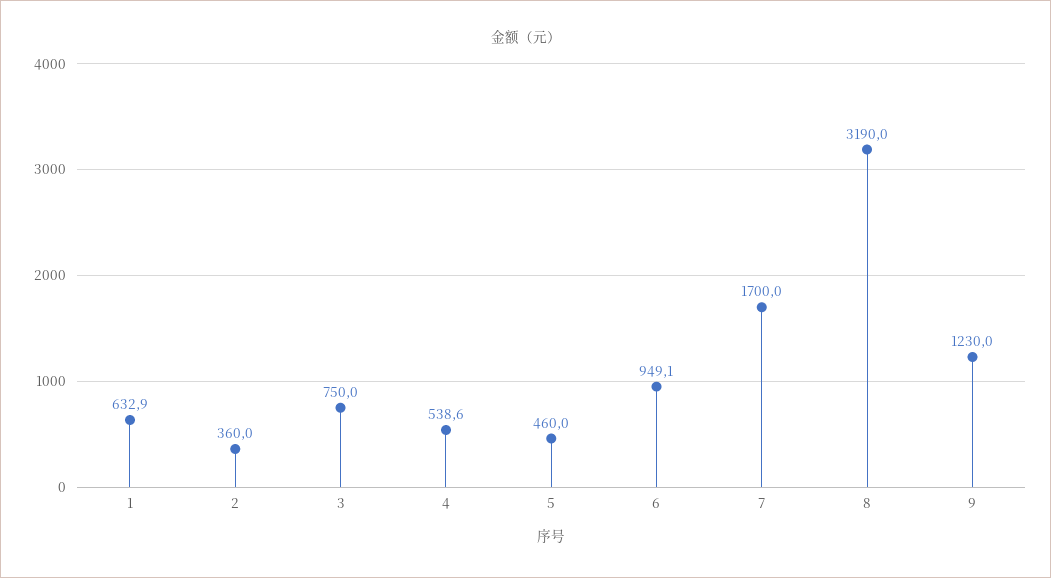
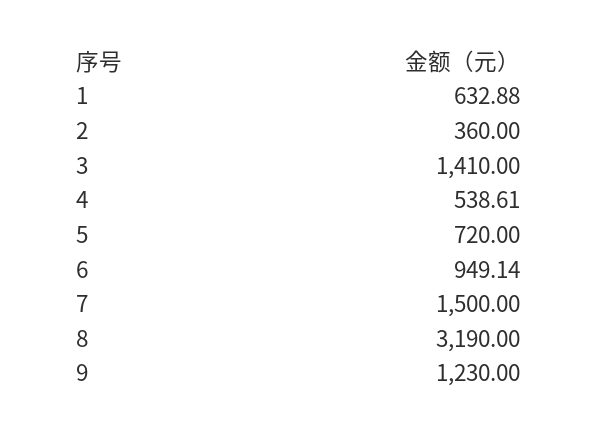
3: 750 -> 1410
5: 460 -> 720
7: 1700 -> 1500

